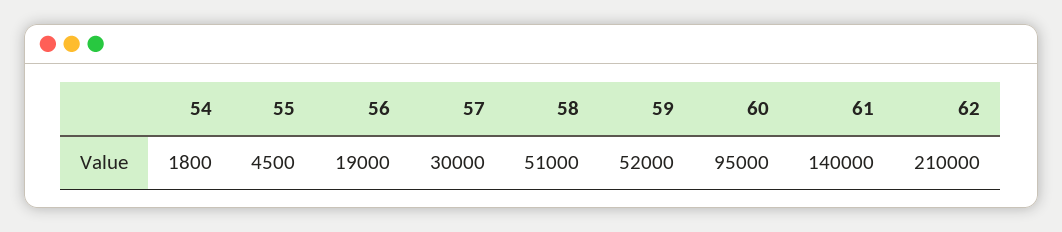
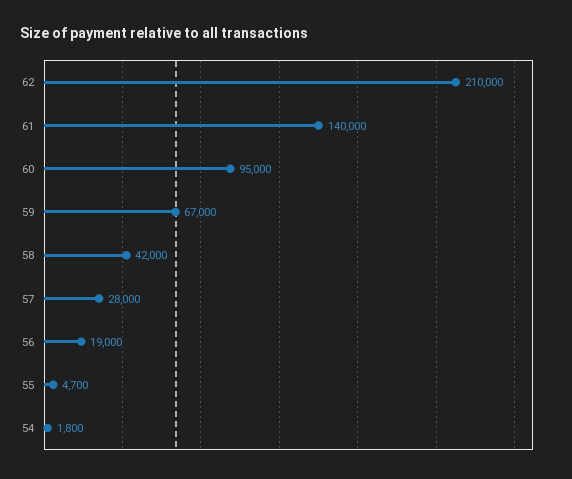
55: 4500 -> 4700
57: 30000 -> 28000
58: 51000 -> 42000
59: 52000 -> 67000

